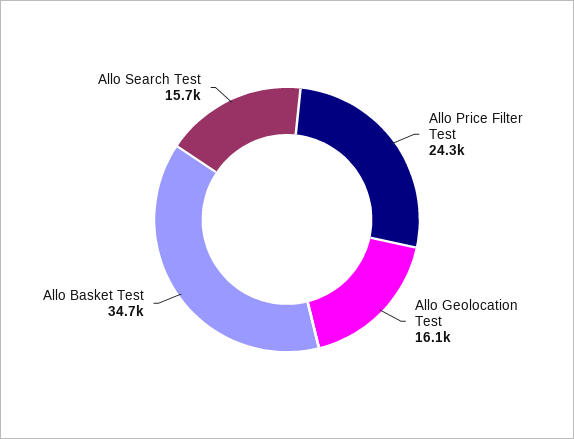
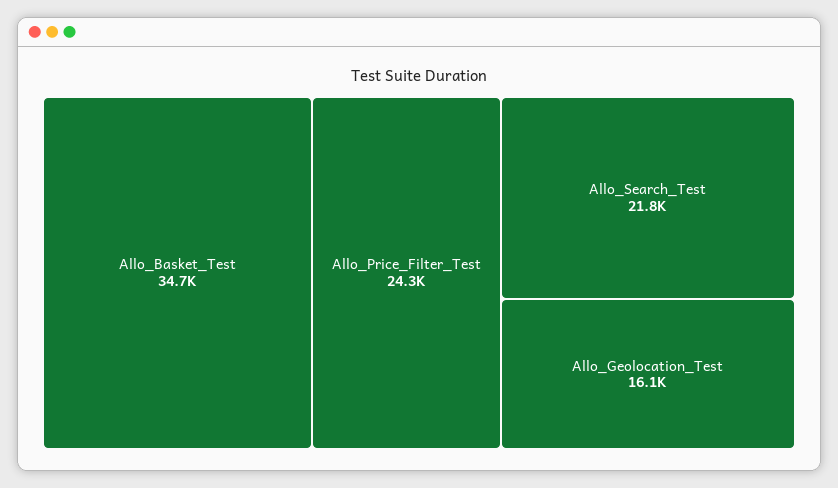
Allo Search Test: 15700 -> 21800

